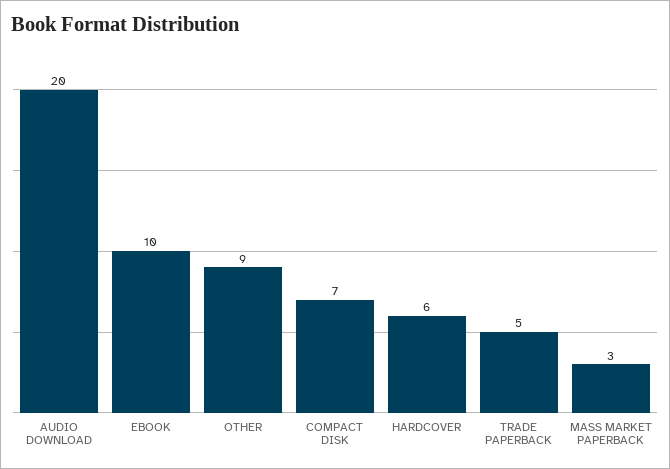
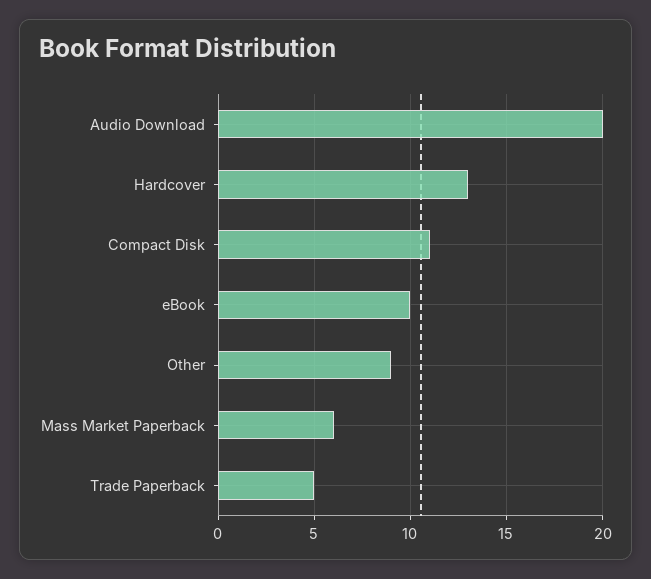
COMPACT DISK: 7 -> 11
HARDCOVER: 6 -> 13
MASS MARKET PAPERBACK: 3 -> 6

